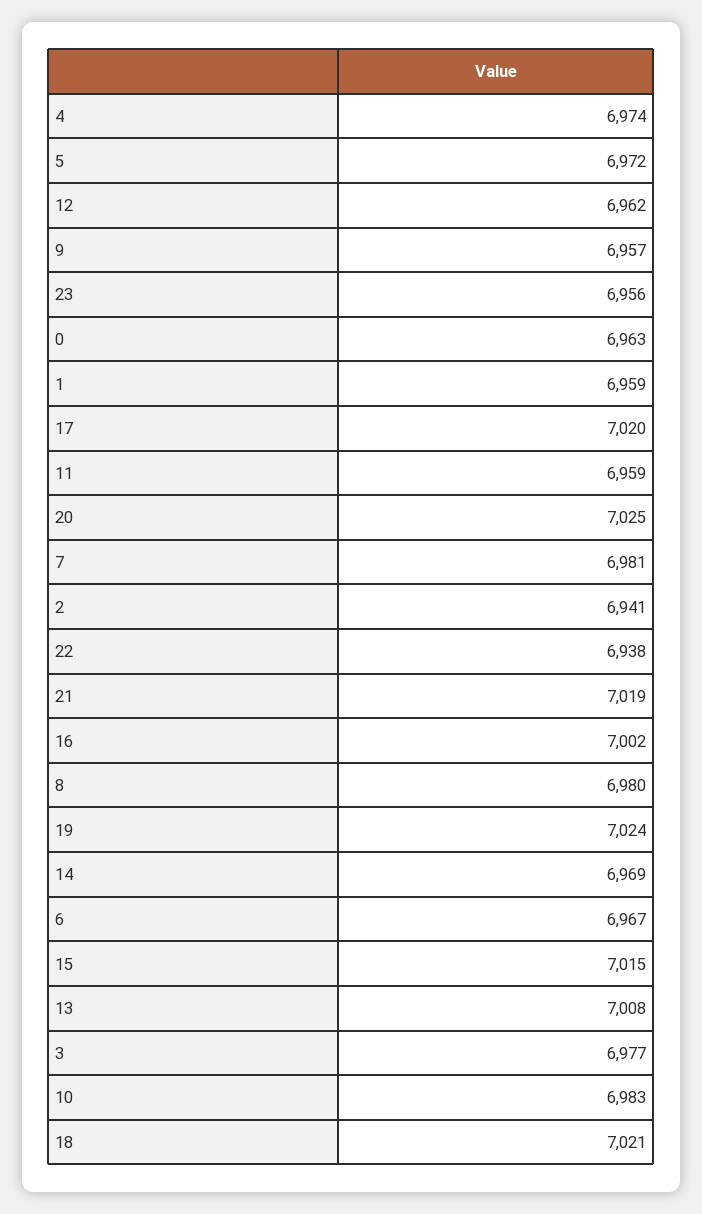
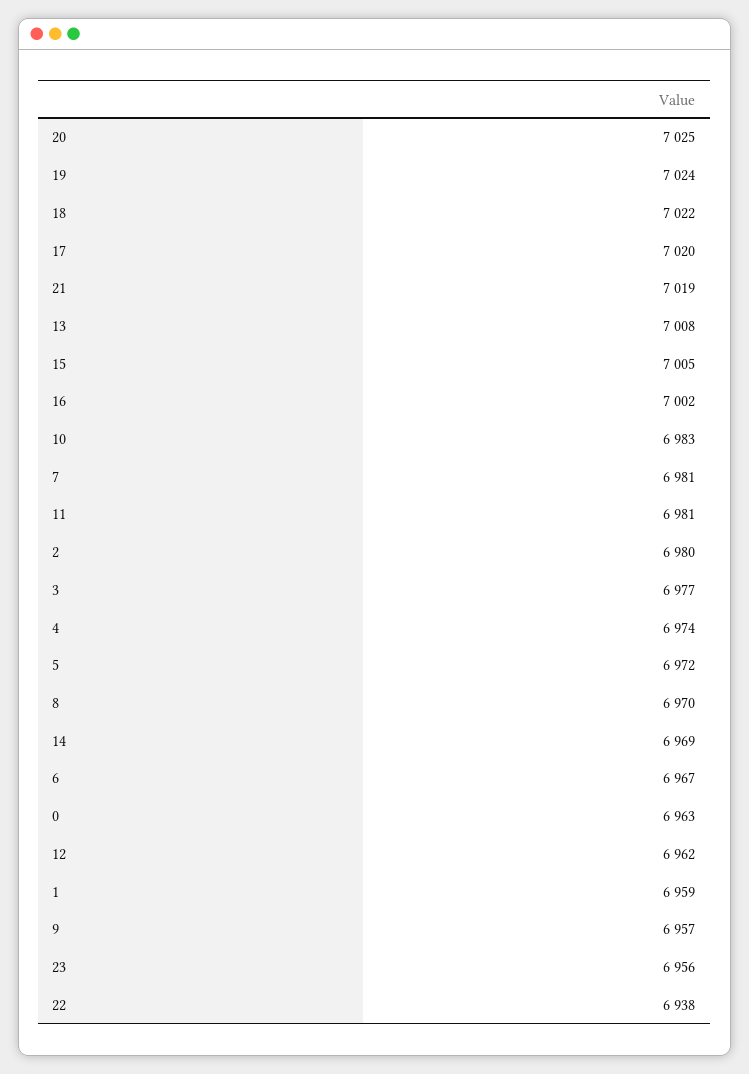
11: 6959 -> 6981
2: 6941 -> 6980
8: 6980 -> 6970
15: 7015 -> 7005
18: 7021 -> 7022

